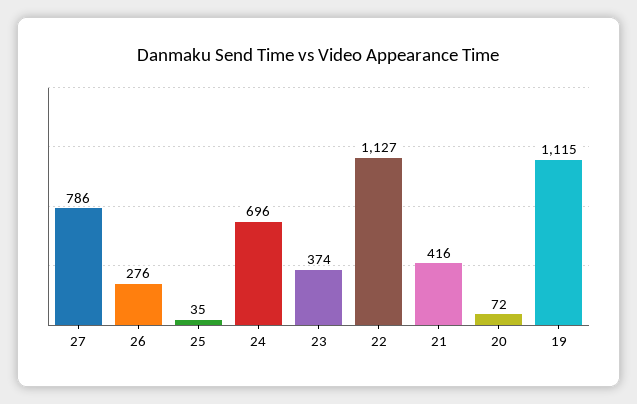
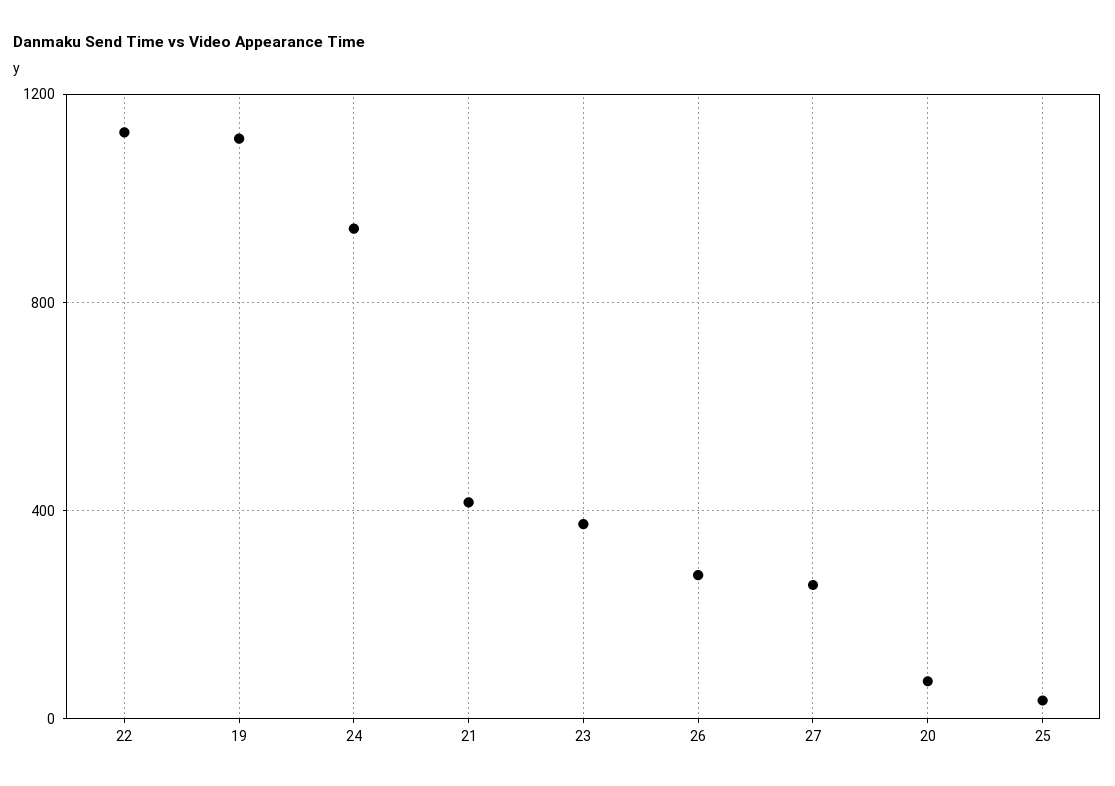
27: 786 -> 250
24: 696 -> 950

